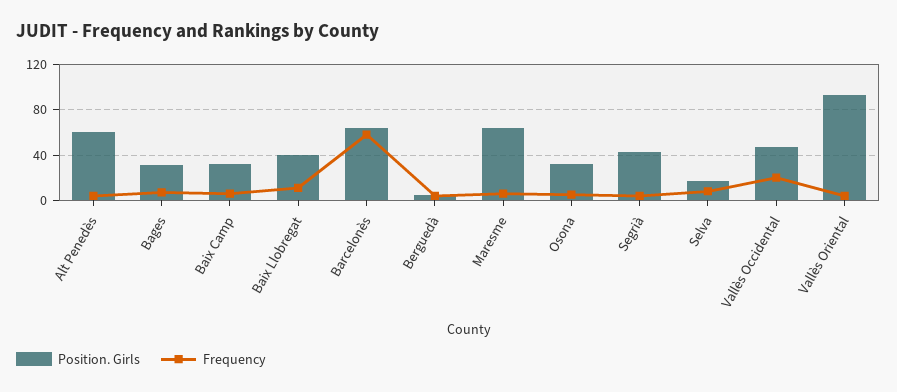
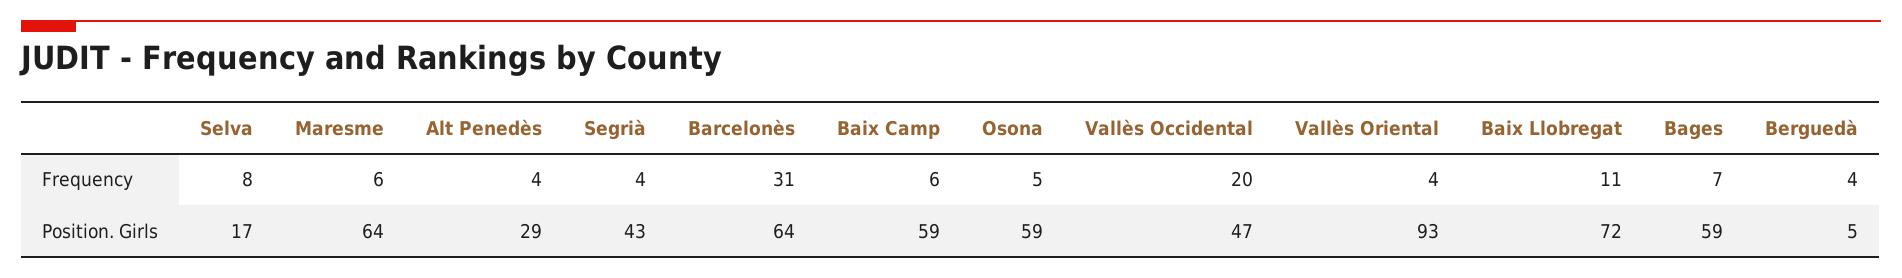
Position. Girls, Alt Penedès: 60 -> 29
Position. Girls, Bages: 30 -> 59
Position. Girls, Baix Camp: 30 -> 59
Position. Girls, Baix Llobregat: 40 -> 72
Frequency, Barcelonès: 60 -> 31
Position. Girls, Osona: 30 -> 59

